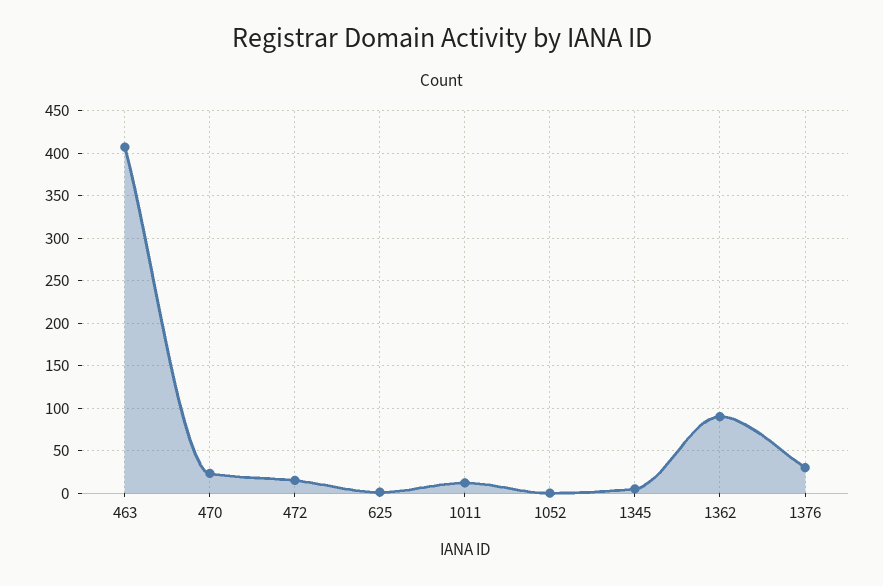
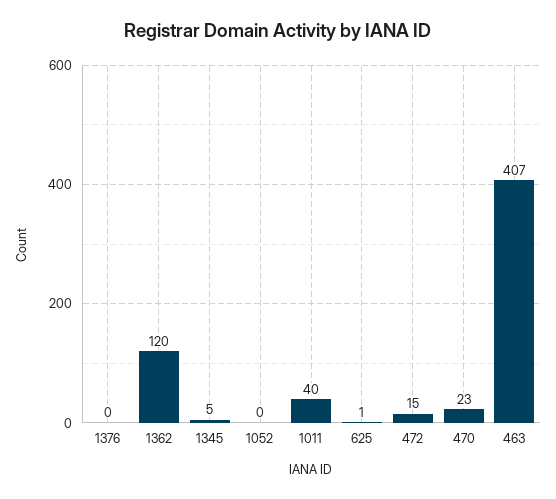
1011: 10 -> 40
1362: 90 -> 120
1376: 30 -> 0

